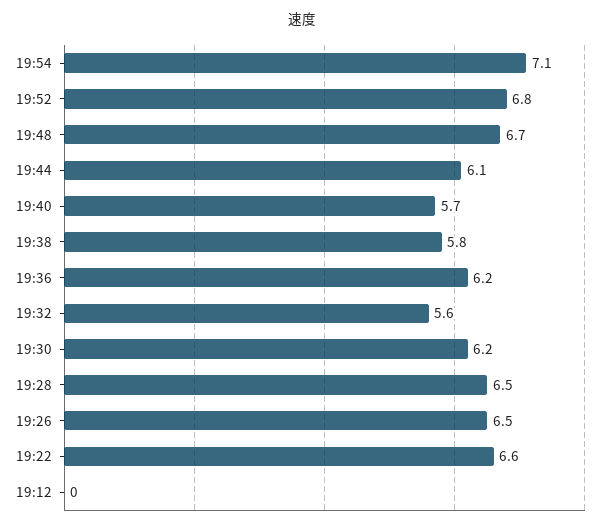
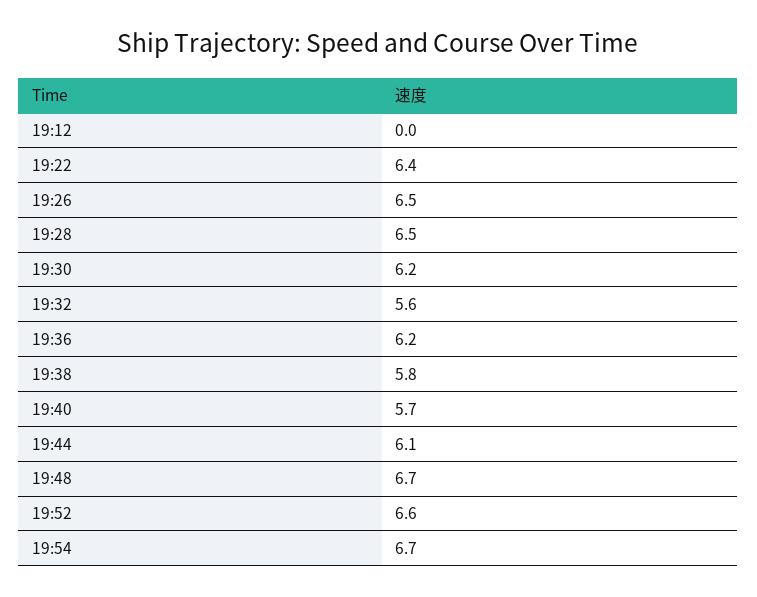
19:54: 7.1 -> 6.7
19:52: 6.8 -> 6.6
19:22: 6.6 -> 6.4

